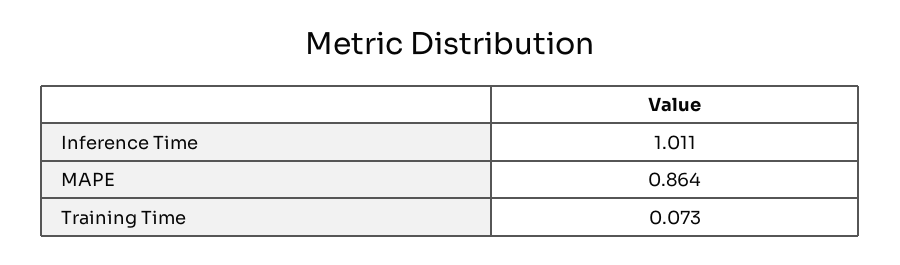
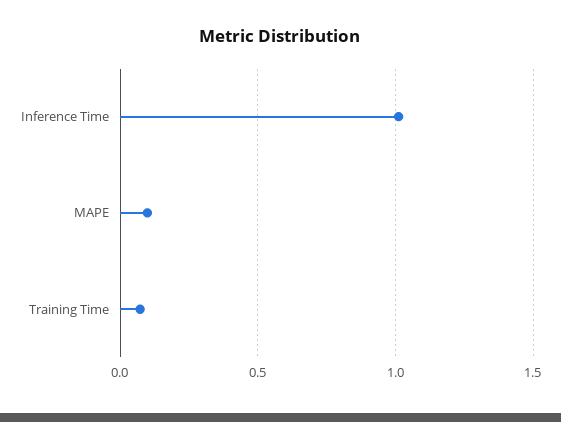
MAPE: 0.864 -> 0.1

